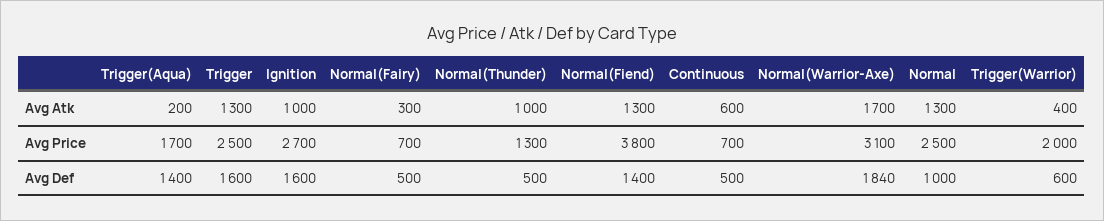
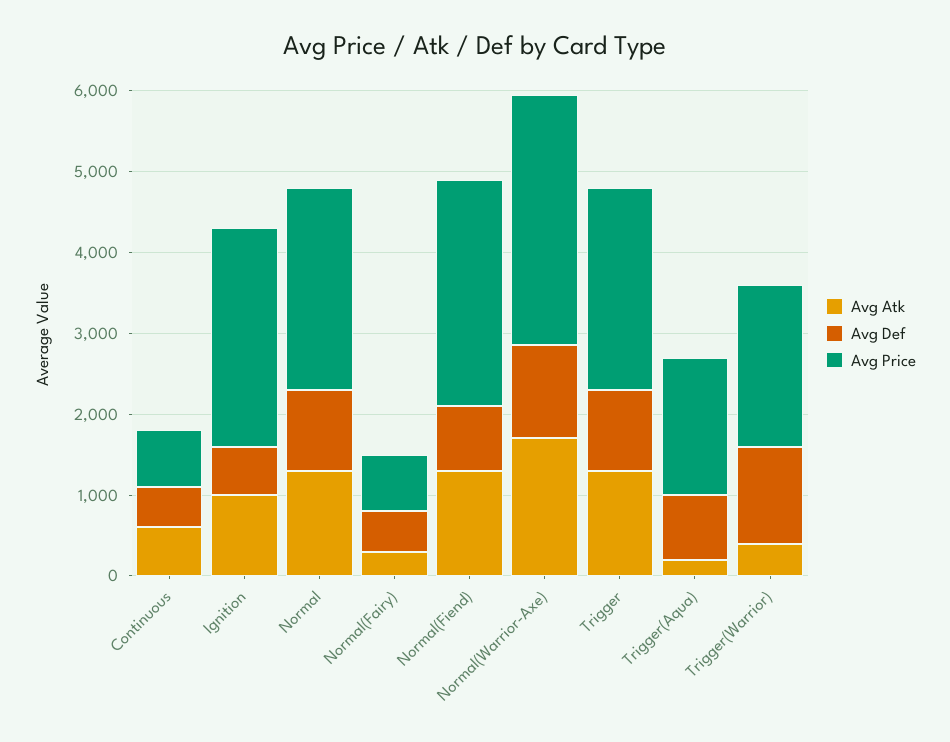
Avg Atk, Normal(Thunder): 1000 -> none
Avg Price, Normal(Thunder): 1300 -> none
Avg Price, Normal(Fiend): 3800 -> 2800
Avg Def, Trigger(Aqua): 1400 -> 800
Avg Def, Trigger: 1600 -> 1000
Avg Def, Ignition: 1600 -> 600
Avg Def, Normal(Thunder): 500 -> none
Avg Def, Normal(Fiend): 1400 -> 800
Avg Def, Normal(Warrior-Axe): 1840 -> 1200
Avg Def, Trigger(Warrior): 600 -> 1200

